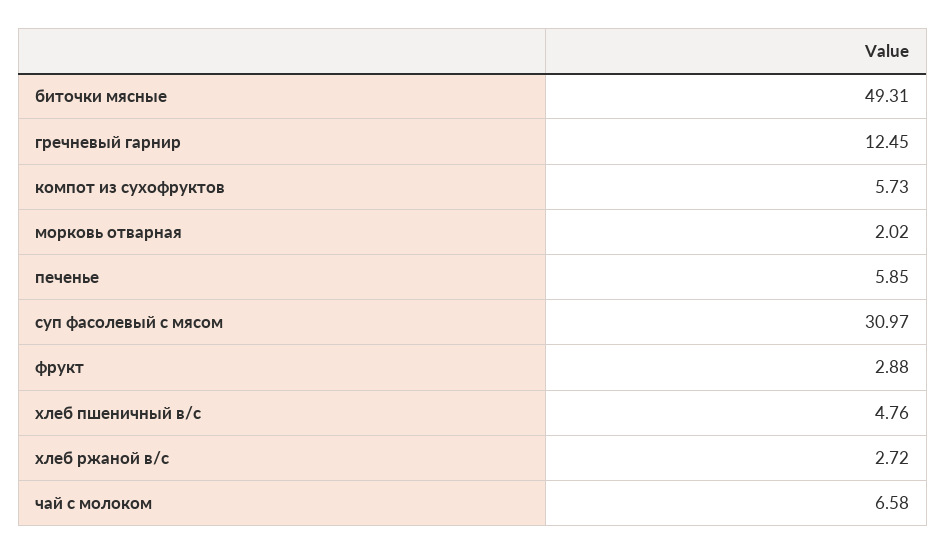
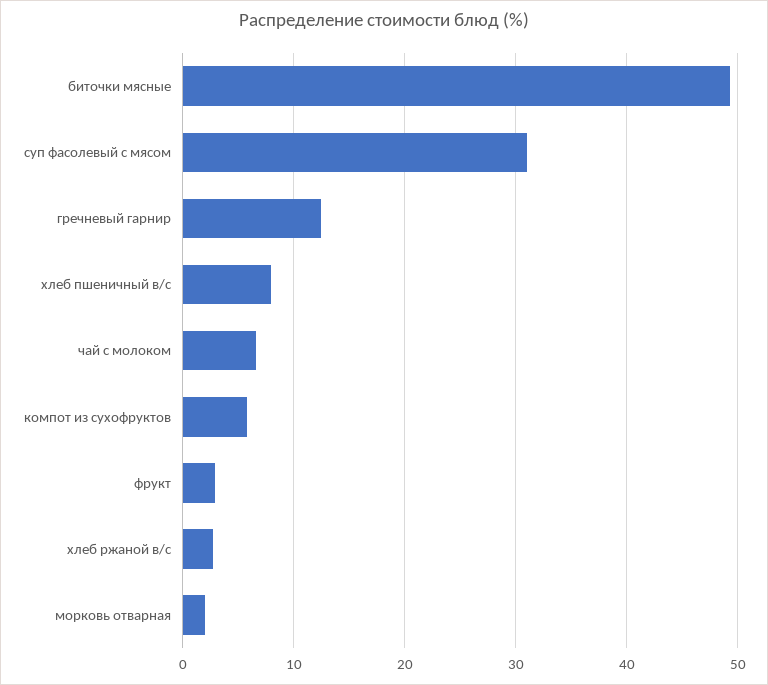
печенье: 5.85 -> none
хлеб пшеничный в/с: 4.76 -> 8

